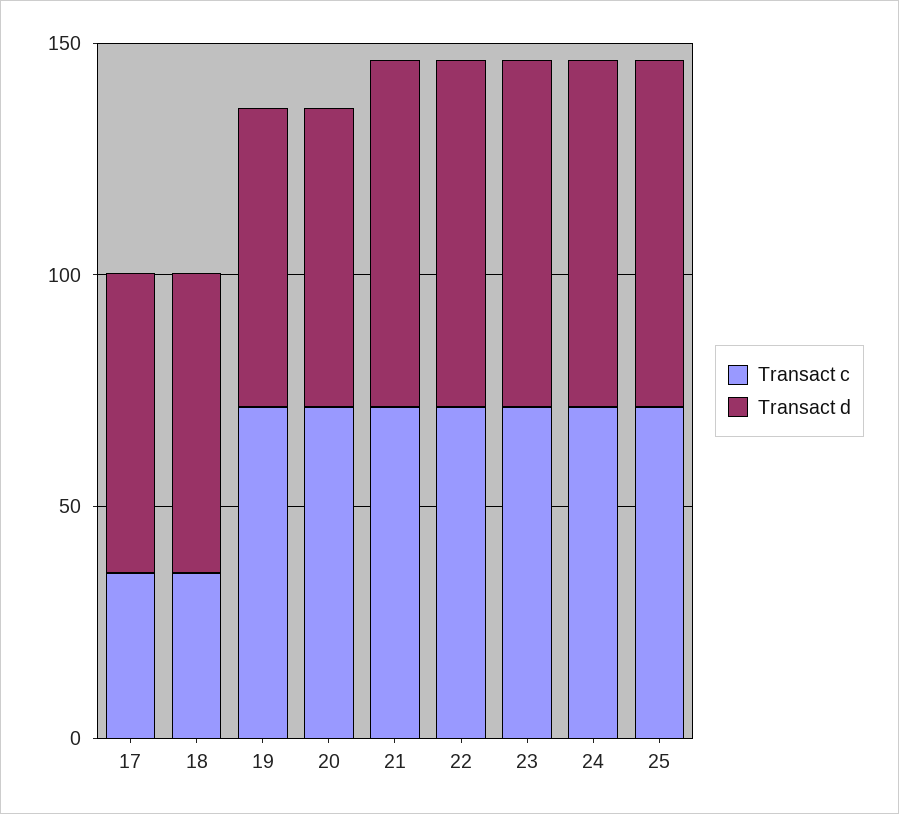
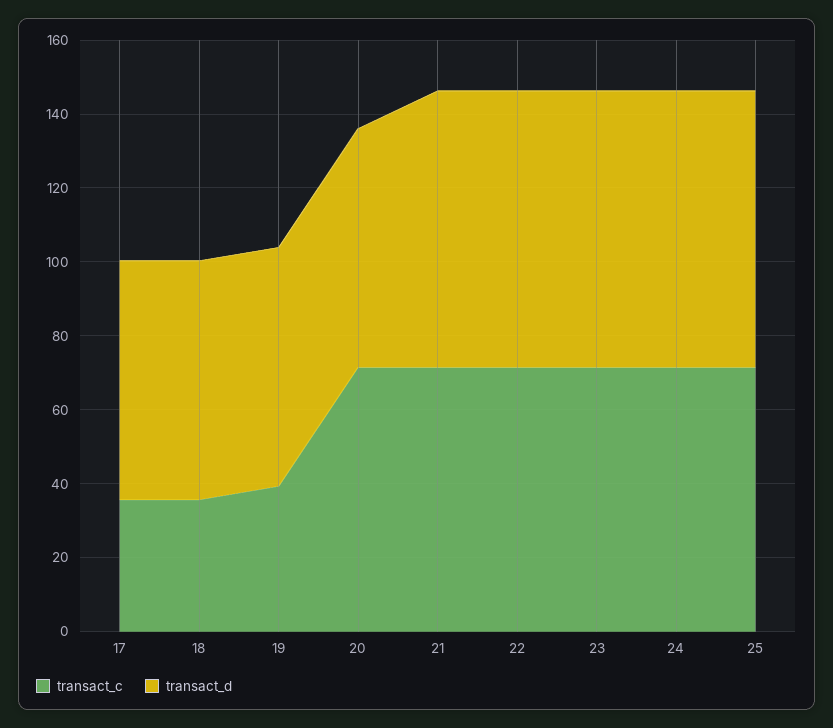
Transact c, 19: 70 -> 40

